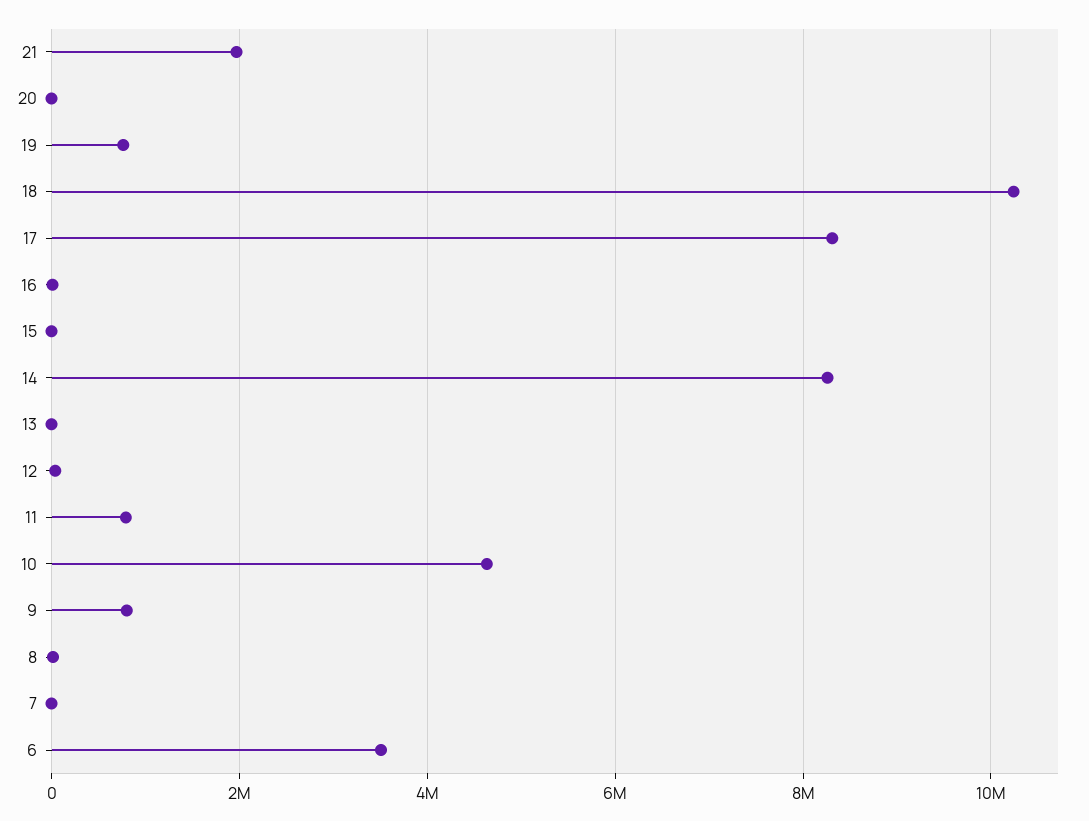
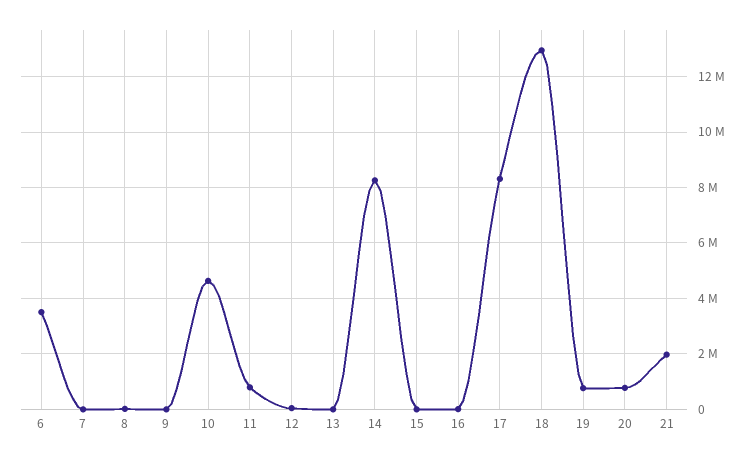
20: 0 -> 750000
18: 10200000 -> 13000000
9: 800000 -> 0

